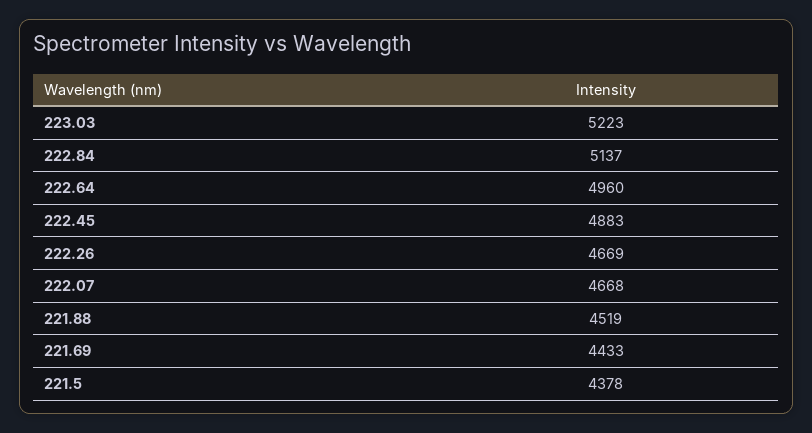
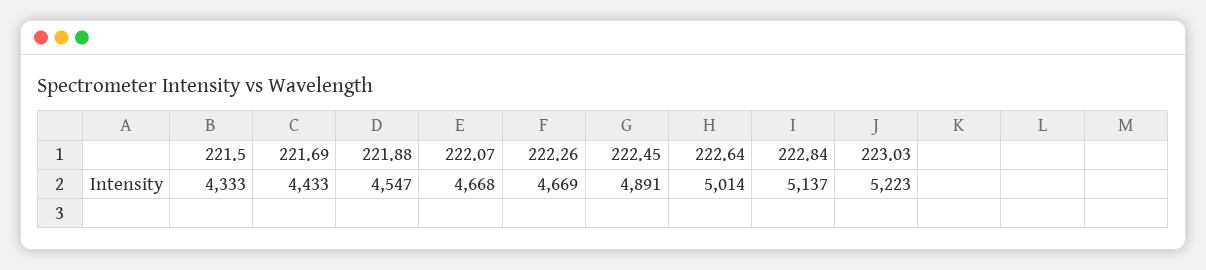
222.64: 4960 -> 5014
222.45: 4883 -> 4891
221.88: 4519 -> 4547
221.5: 4378 -> 4333

